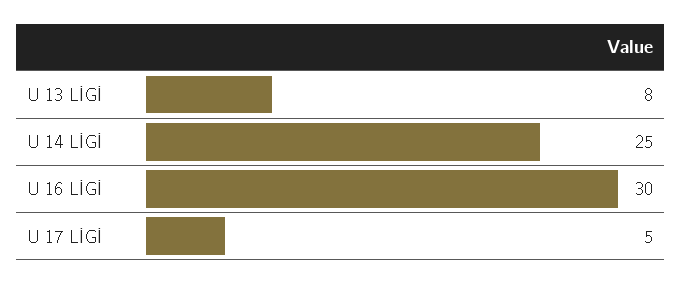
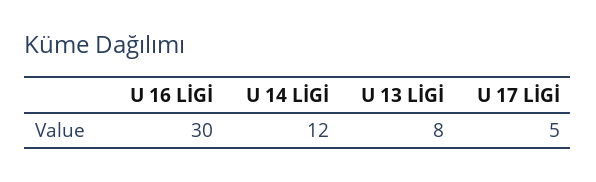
U 14 LİGİ: 25 -> 12

